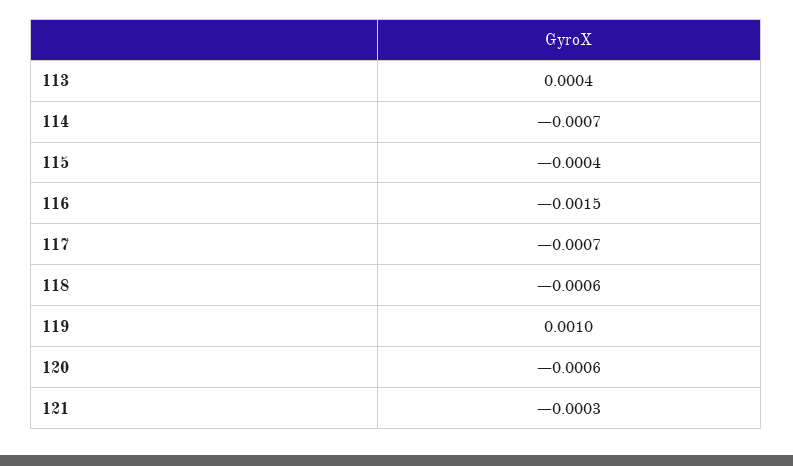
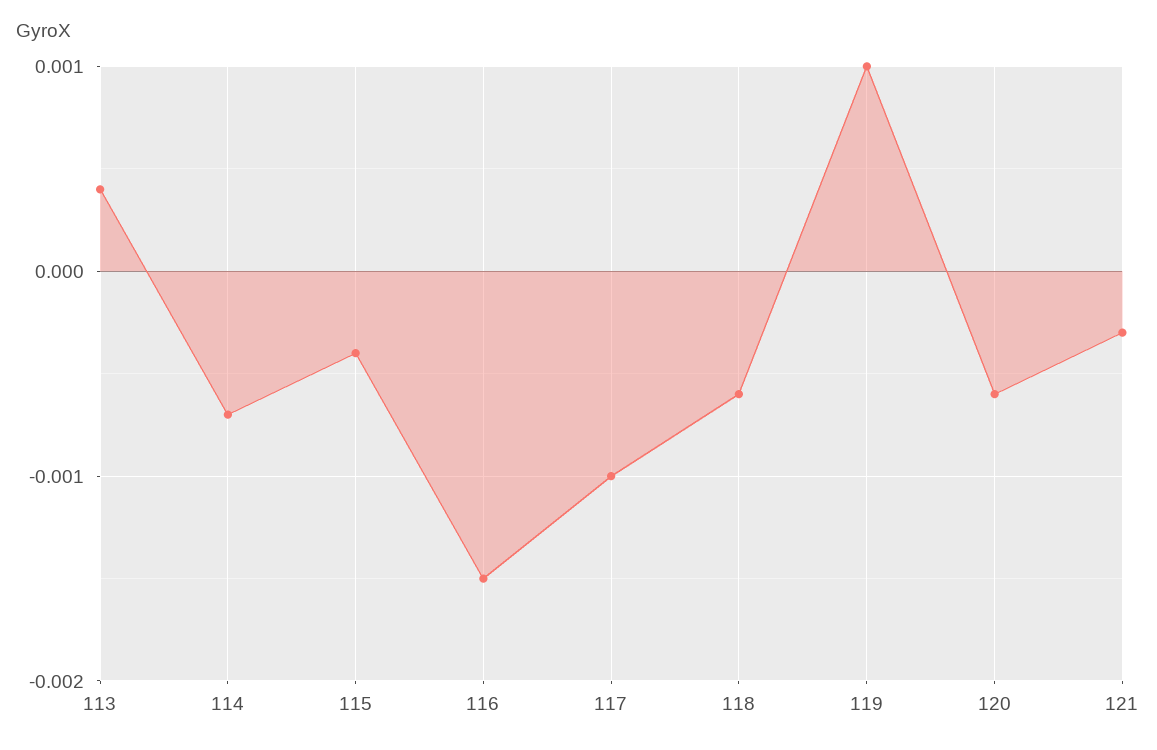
117: -0.0007 -> -0.001

